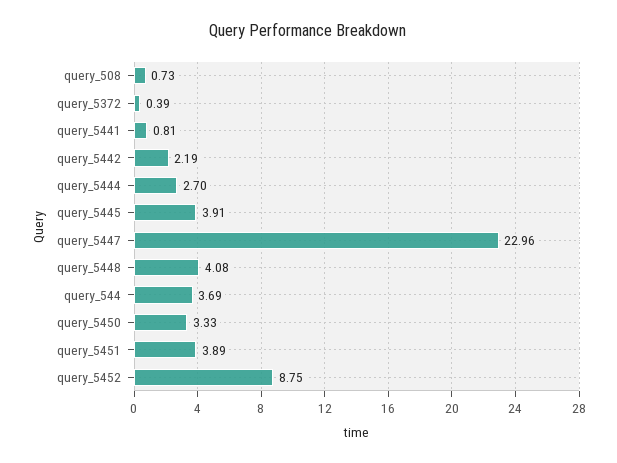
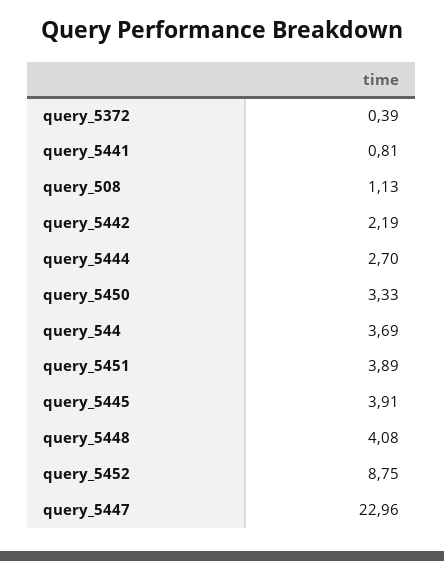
query_508: 0.73 -> 1.13

